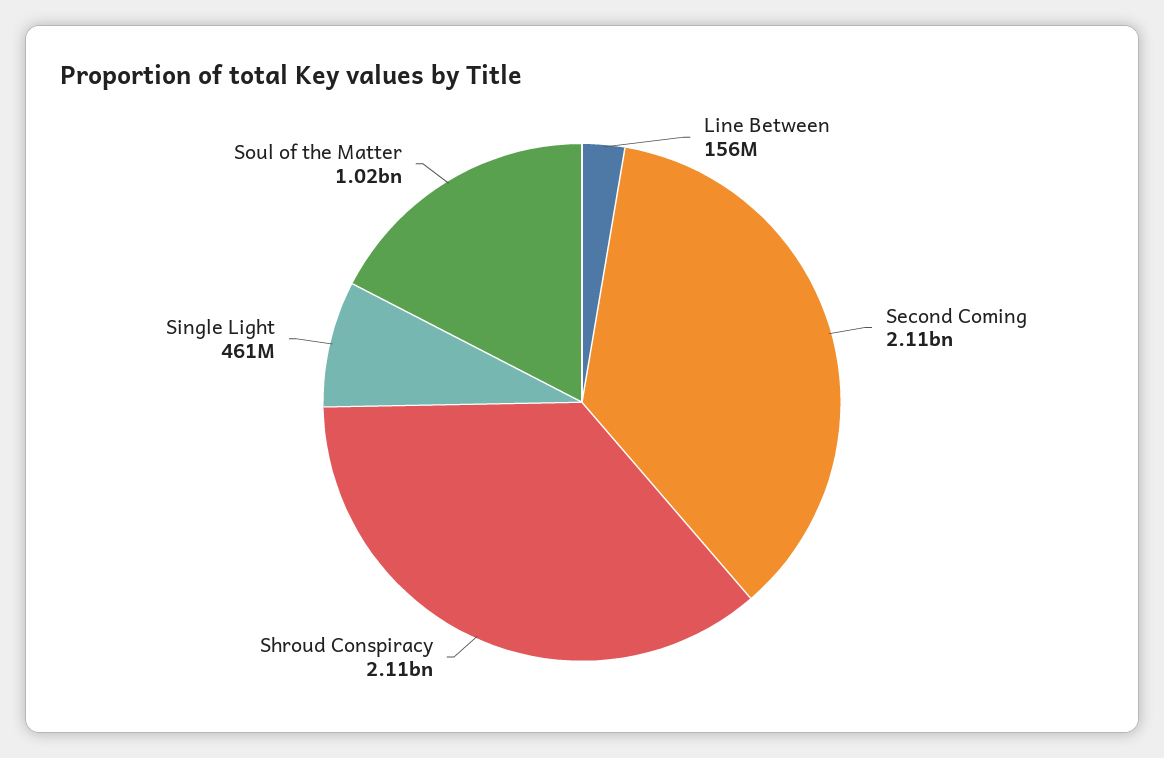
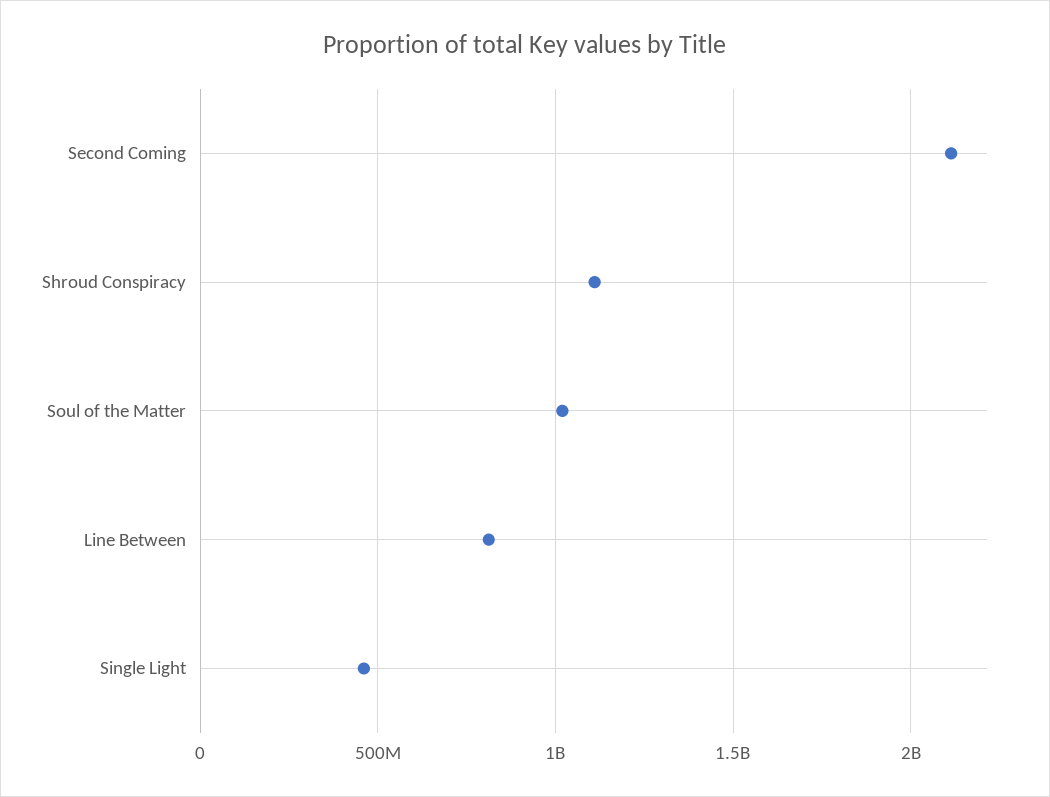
Line Between: 156000000 -> 800000000
Shroud Conspiracy: 2110000000 -> 1100000000

